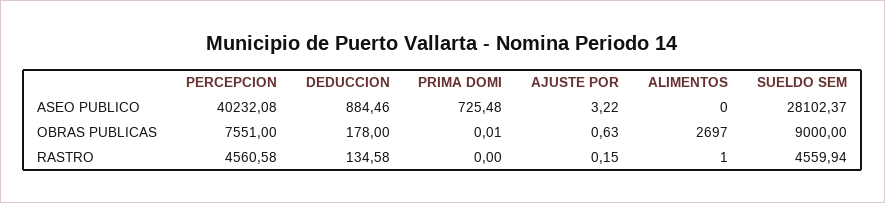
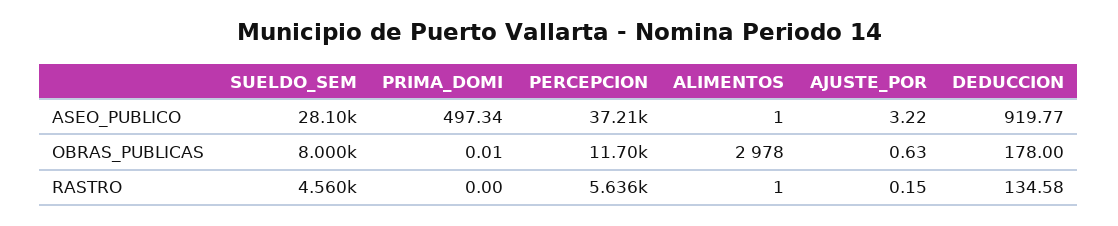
PERCEPCION, ASEO PUBLICO: 40232.08 -> 37210
DEDUCCION, ASEO PUBLICO: 884.46 -> 919.77
PRIMA DOMI, ASEO PUBLICO: 725.48 -> 497.34
ALIMENTOS, ASEO PUBLICO: 0 -> 1
PERCEPCION, OBRAS PUBLICAS: 7551 -> 11700
ALIMENTOS, OBRAS PUBLICAS: 2697 -> 2978
SUELDO SEM, OBRAS PUBLICAS: 9000 -> 8000
PERCEPCION, RASTRO: 4560.58 -> 5636

